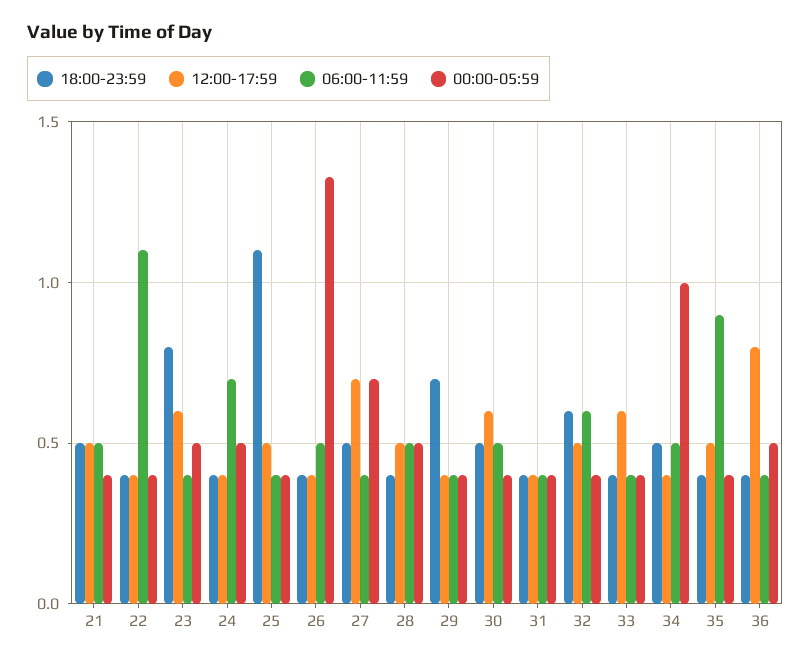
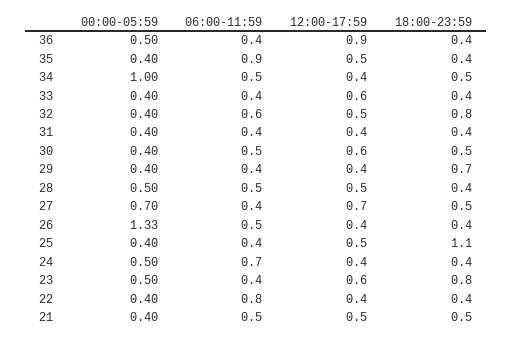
06:00-11:59, 22: 1.1 -> 0.8
18:00-23:59, 32: 0.6 -> 0.8
12:00-17:59, 36: 0.8 -> 0.9

